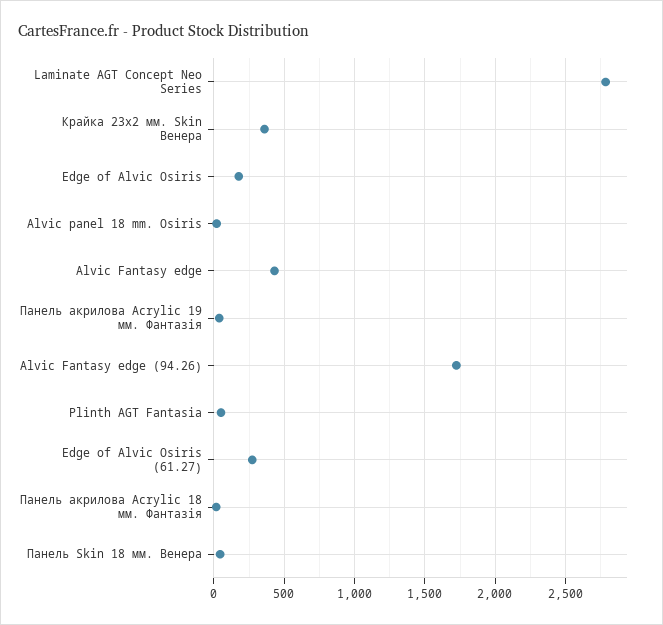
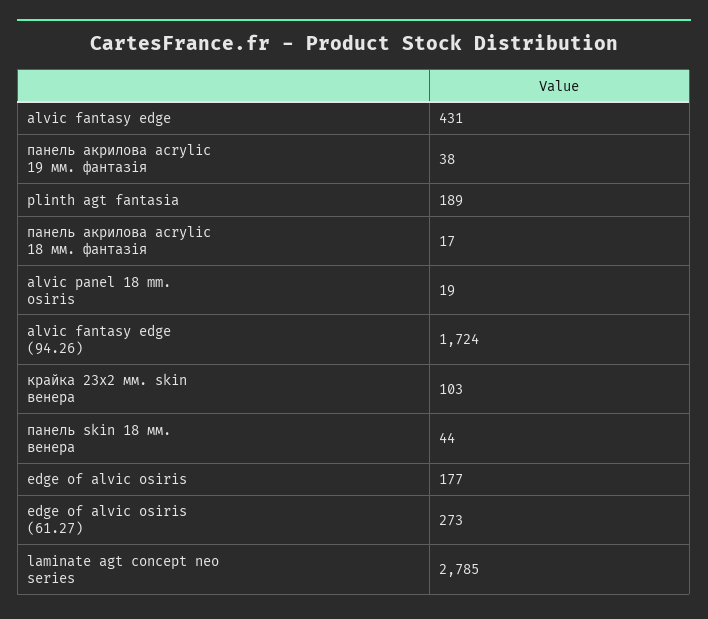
Крайка 23x2 мм. Skin Венера: 350 -> 103
Plinth AGT Fantasia: 50 -> 189

